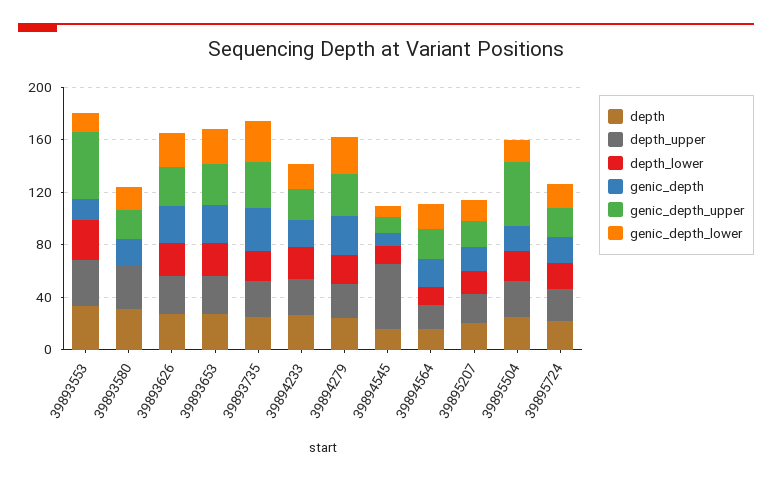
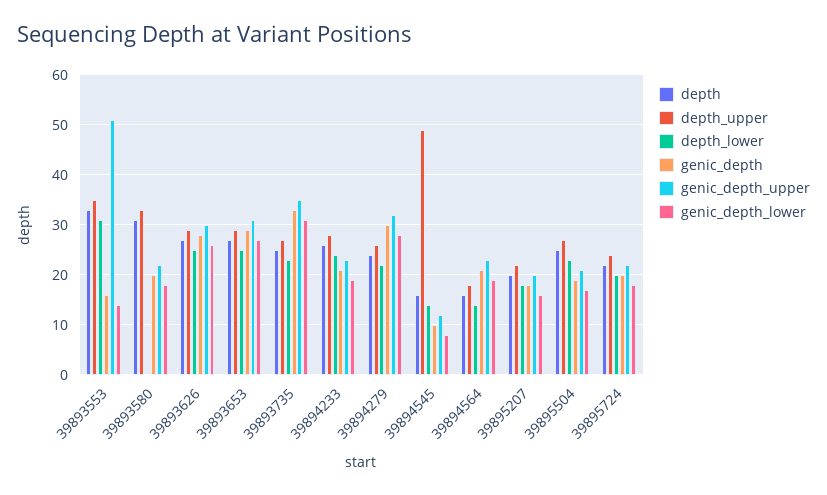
genic_depth_upper, 39895504: 50 -> 20

